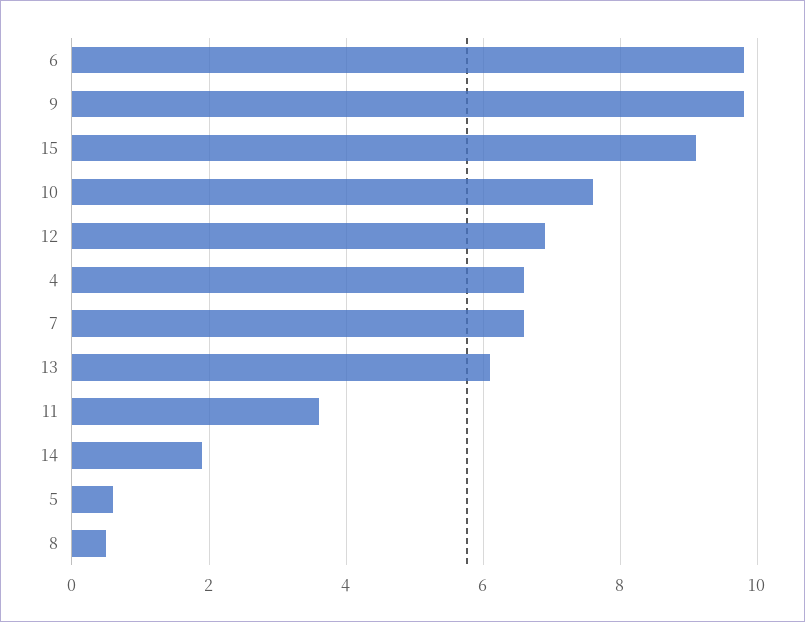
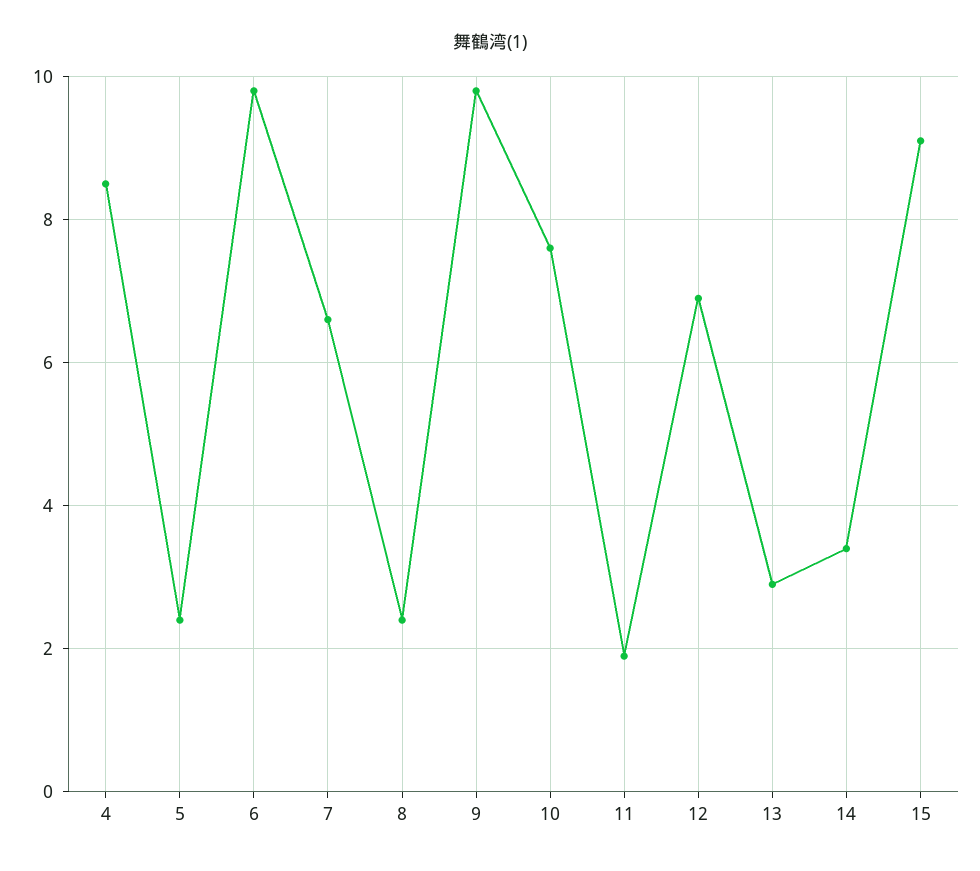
4: 6.5 -> 8.5
13: 6 -> 3
11: 3.5 -> 2
14: 2 -> 3.5
5: 0.5 -> 2.5
8: 0.5 -> 2.5

